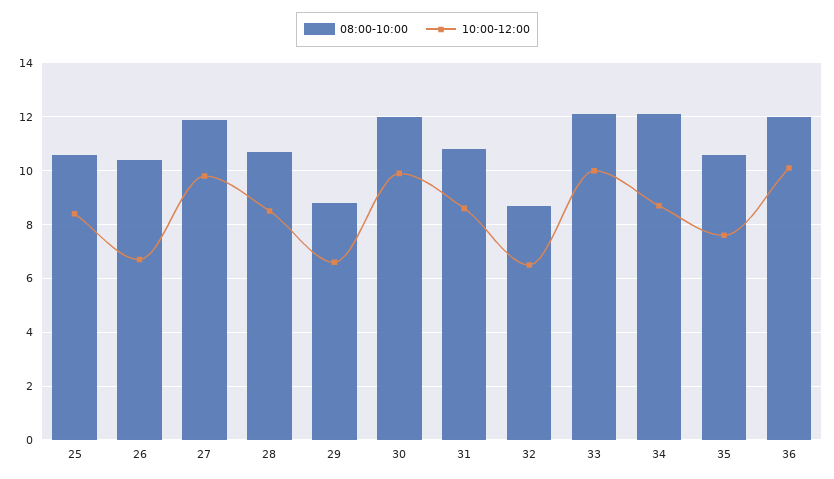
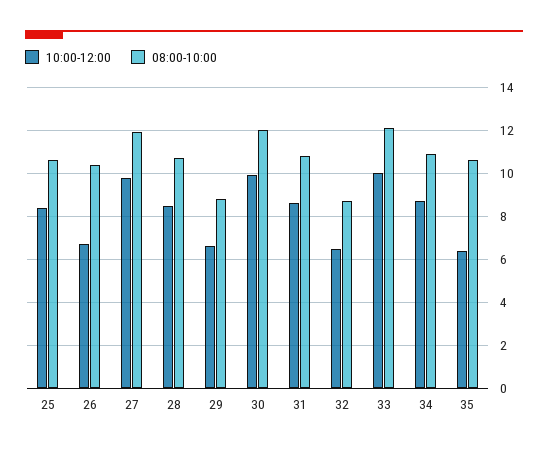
08:00-10:00, 34: 12 -> 11
10:00-12:00, 35: 7.5 -> 6.5
08:00-10:00, 36: 12 -> none
10:00-12:00, 36: 10 -> none

